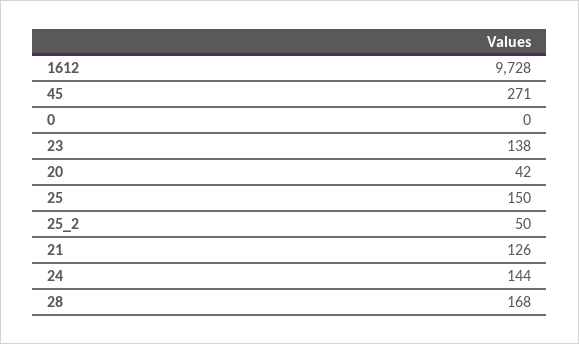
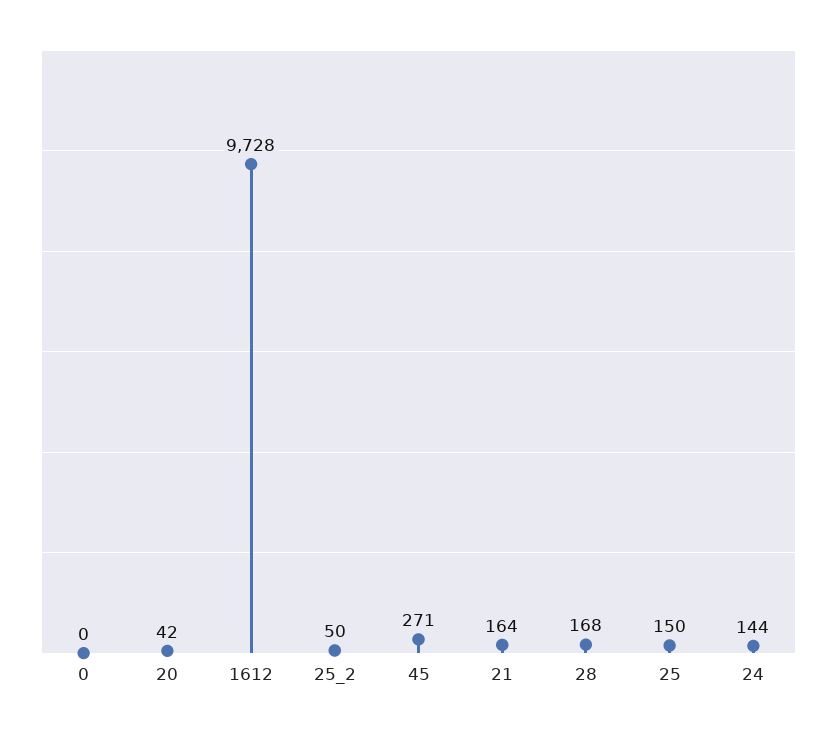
23: 138 -> none
21: 126 -> 164

